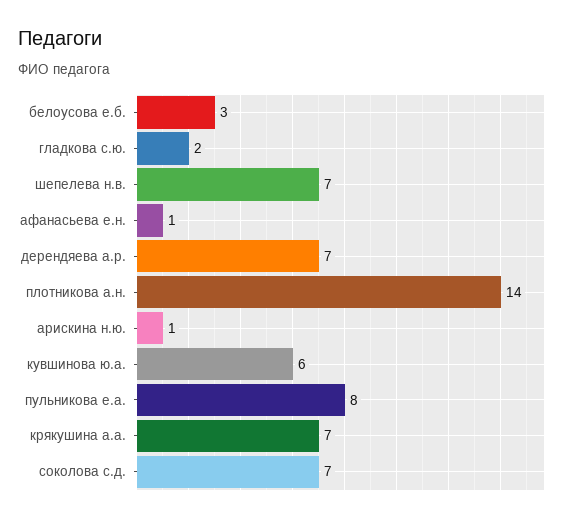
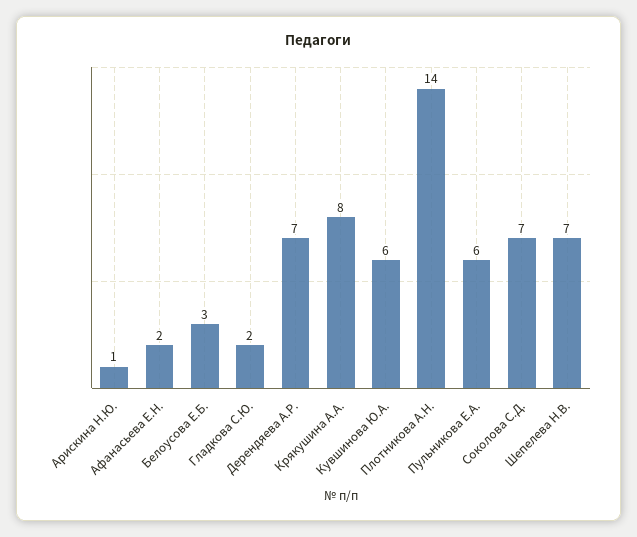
афанасьева е.н.: 1 -> 2
пульникова е.а.: 8 -> 6
крякушина а.а.: 7 -> 8

